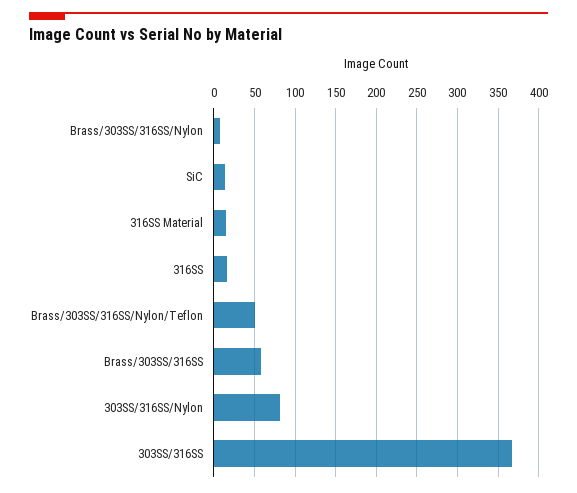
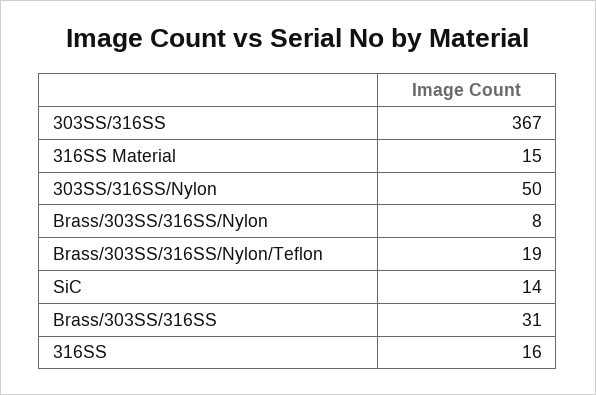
Brass/303SS/316SS/Nylon/Teflon: 50 -> 19
Brass/303SS/316SS: 60 -> 31
303SS/316SS/Nylon: 80 -> 50

